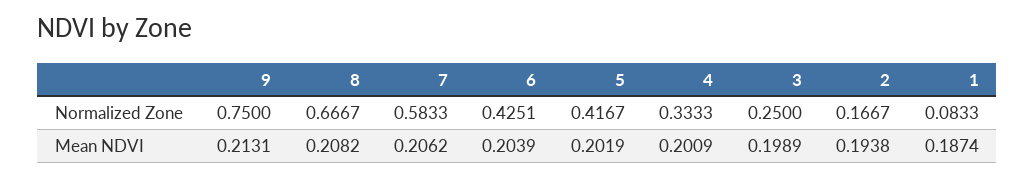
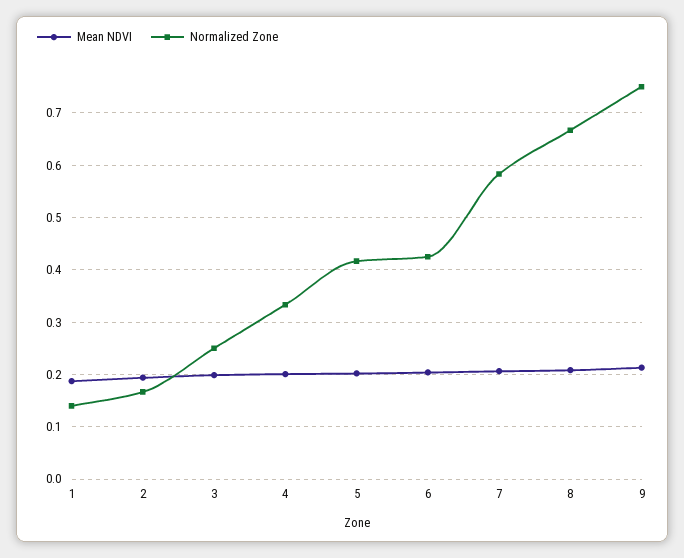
Normalized Zone, 1: 0.0833 -> 0.14

